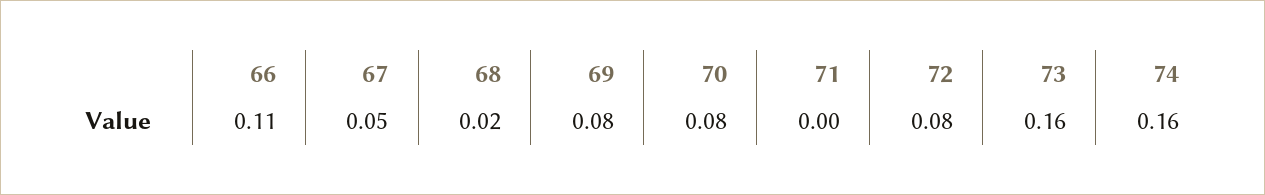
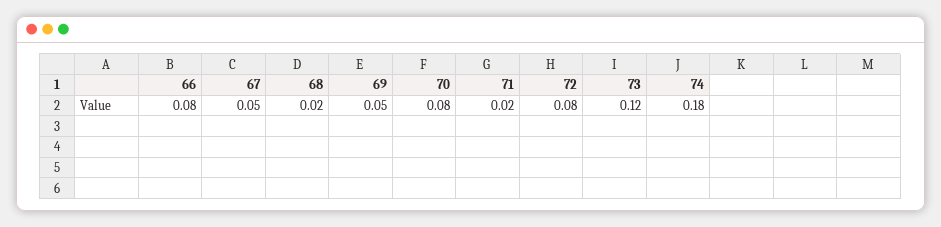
66: 0.11 -> 0.08
69: 0.08 -> 0.05
71: 0 -> 0.02
73: 0.16 -> 0.12
74: 0.16 -> 0.18

